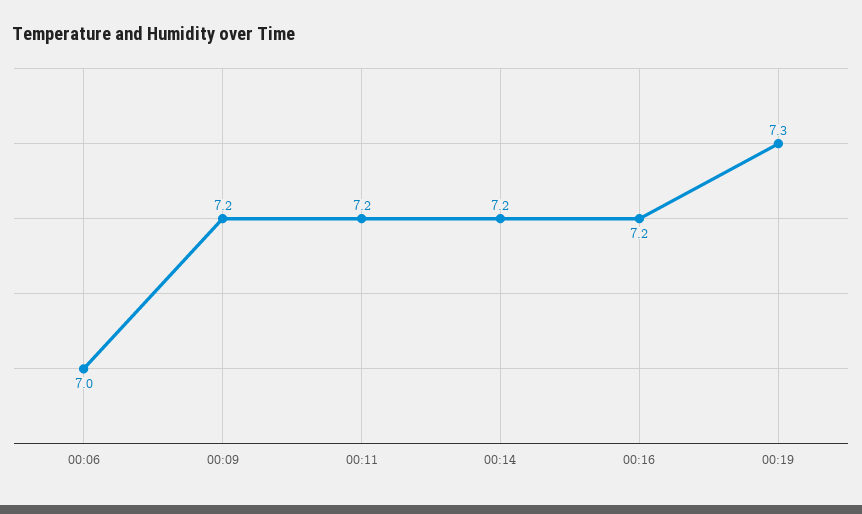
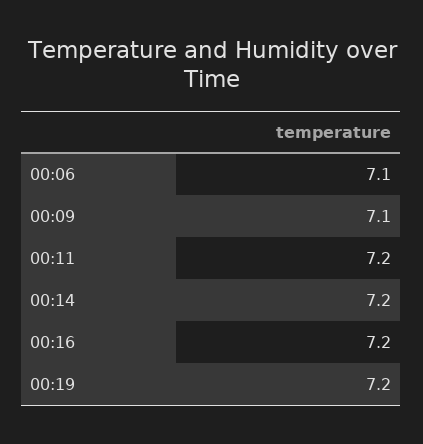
00:06: 7 -> 7.1
00:09: 7.2 -> 7.1
00:19: 7.3 -> 7.2

